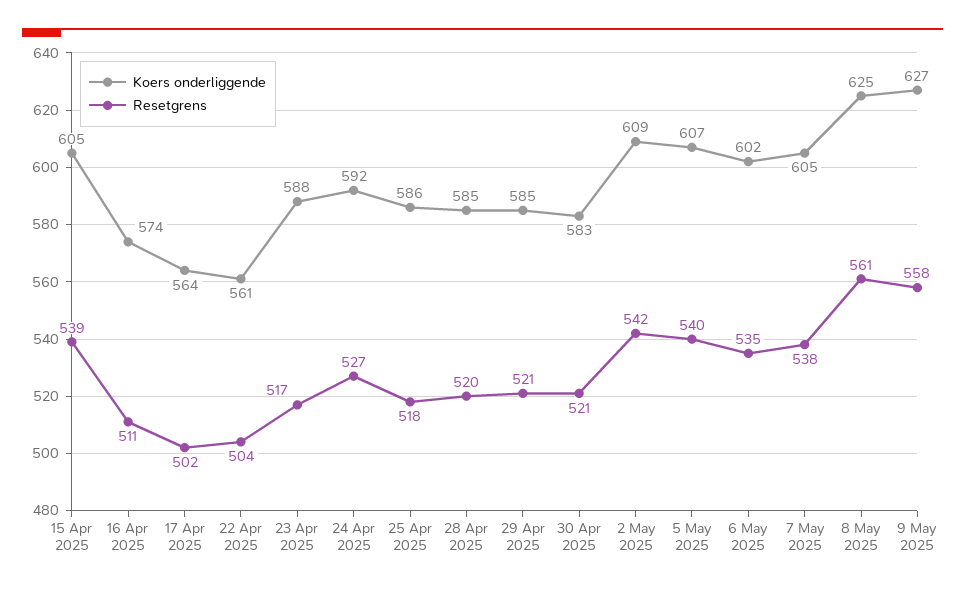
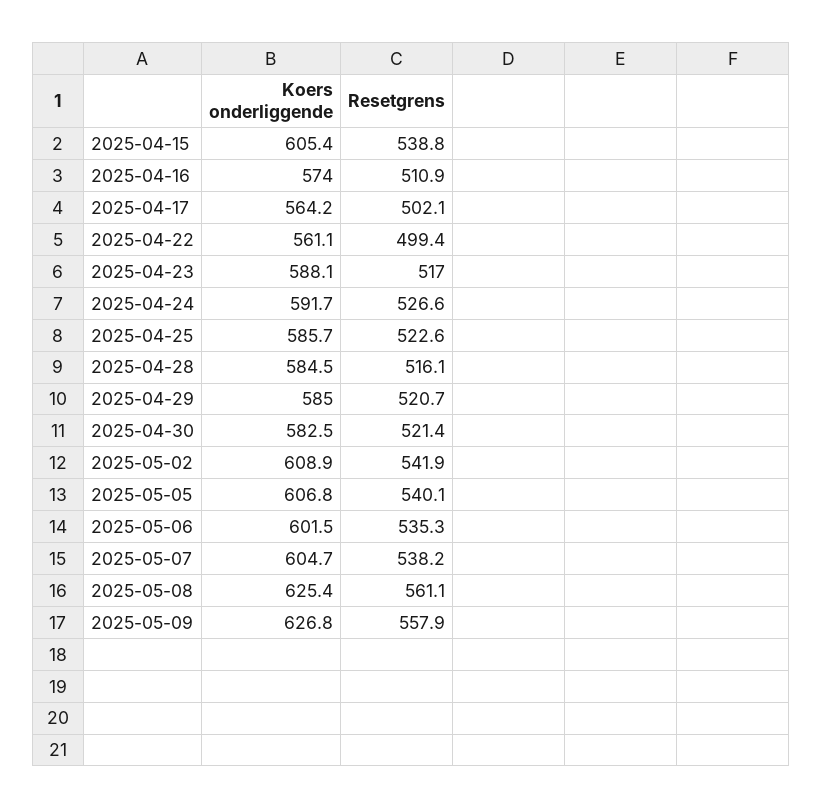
Resetgrens, 22 Apr 2025: 504 -> 499.4
Resetgrens, 25 Apr 2025: 518 -> 522.6
Resetgrens, 28 Apr 2025: 520 -> 516.1

